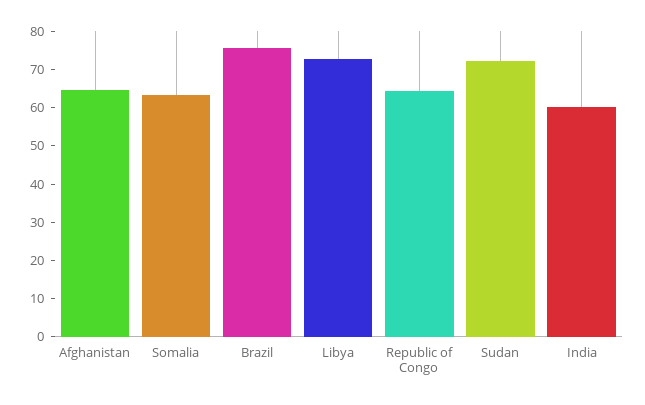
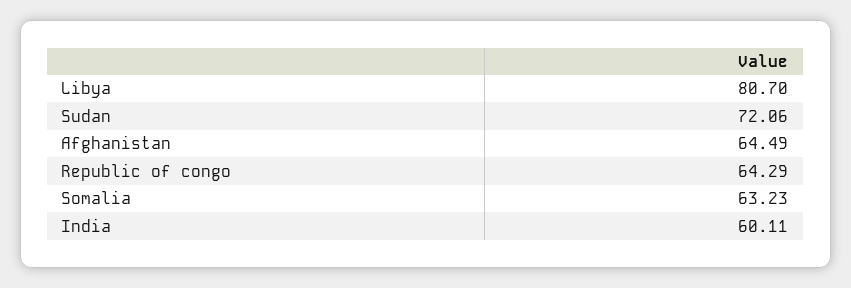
Brazil: 75 -> none
Libya: 72.5 -> 80.7

